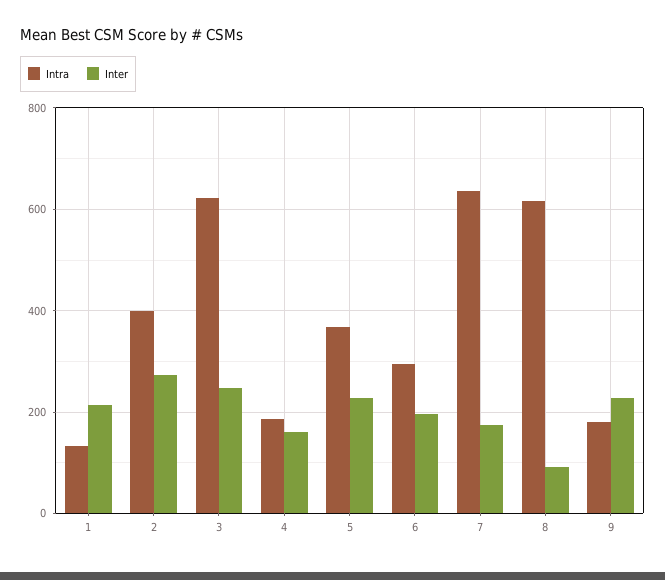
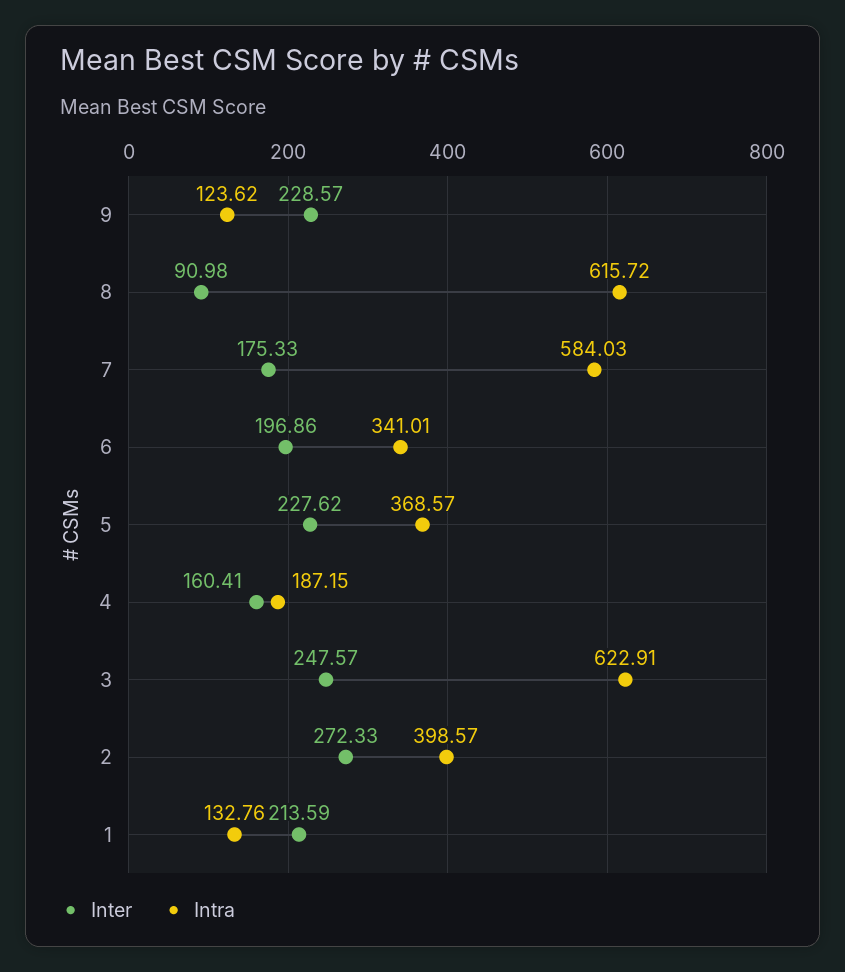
Intra, 6: 300 -> 341.01
Intra, 7: 640 -> 584.03
Intra, 9: 180 -> 123.62

